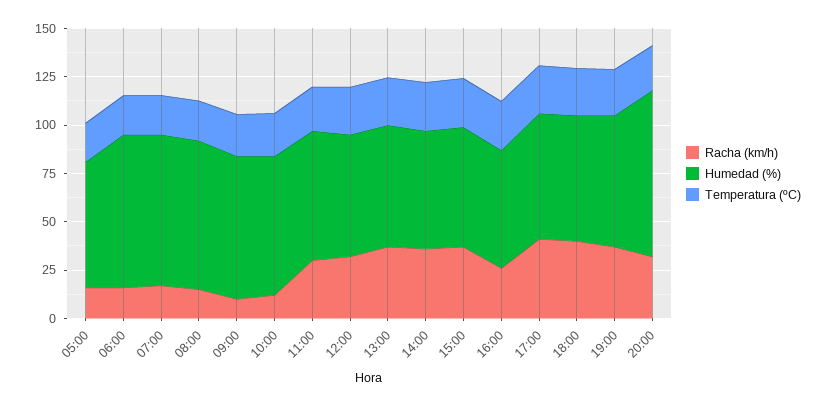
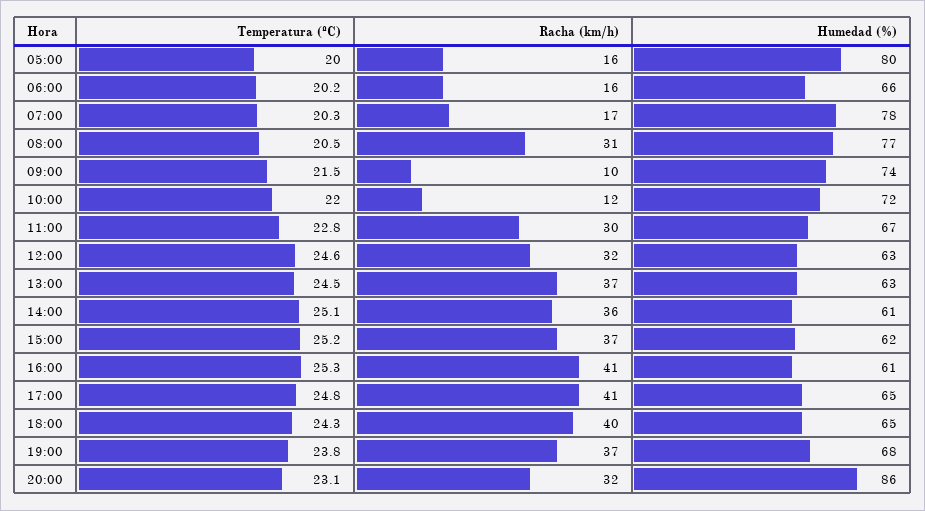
Humedad (%), 05:00: 65 -> 80
Humedad (%), 06:00: 80 -> 66
Racha (km/h), 08:00: 15 -> 31
Racha (km/h), 16:00: 25 -> 41

